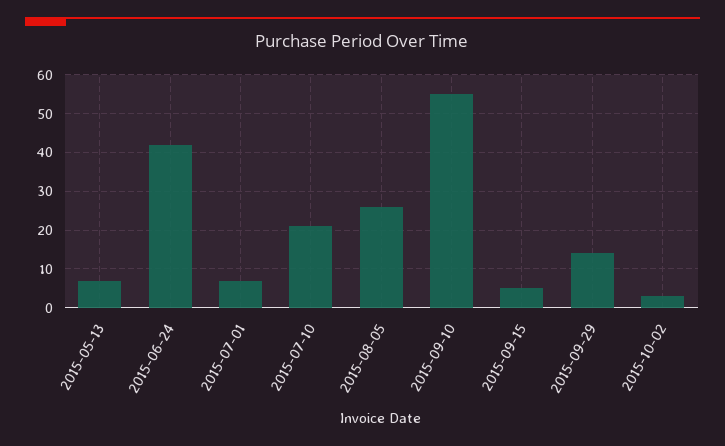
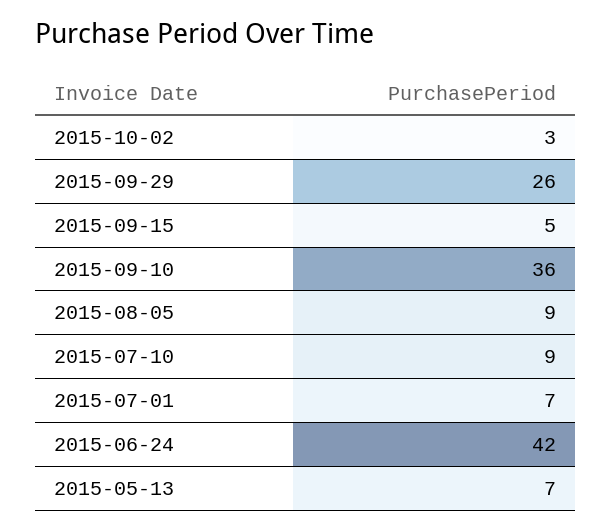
2015-07-10: 20 -> 9
2015-08-05: 25 -> 9
2015-09-10: 55 -> 36
2015-09-29: 15 -> 26

